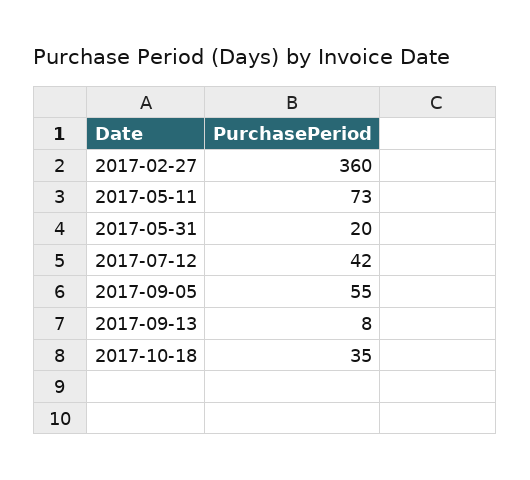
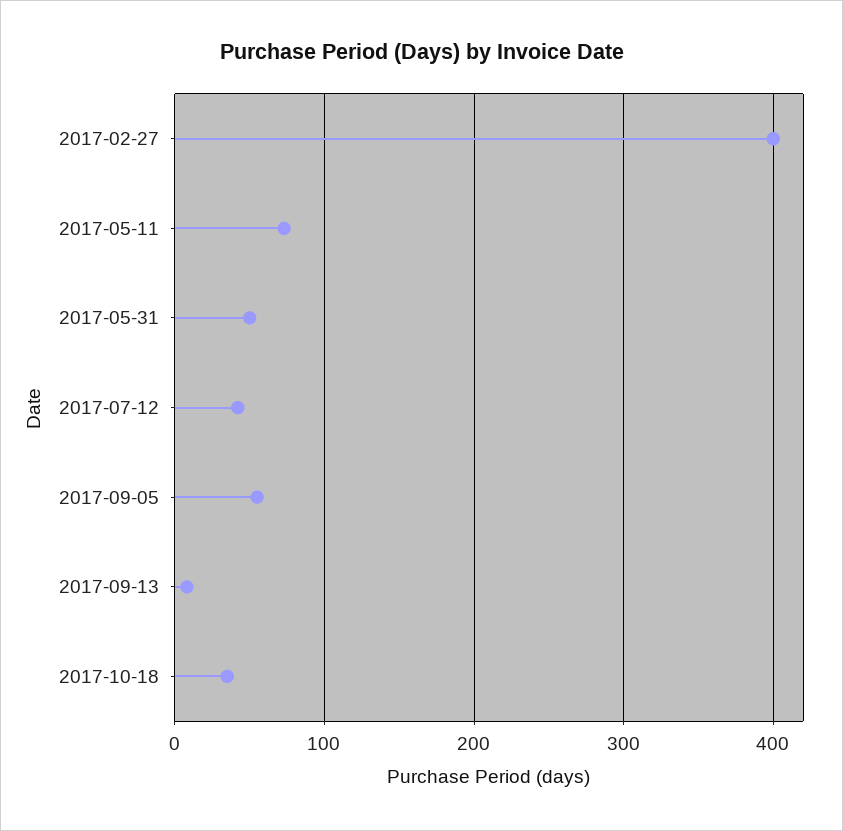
2017-02-27: 360 -> 400
2017-05-31: 20 -> 50

